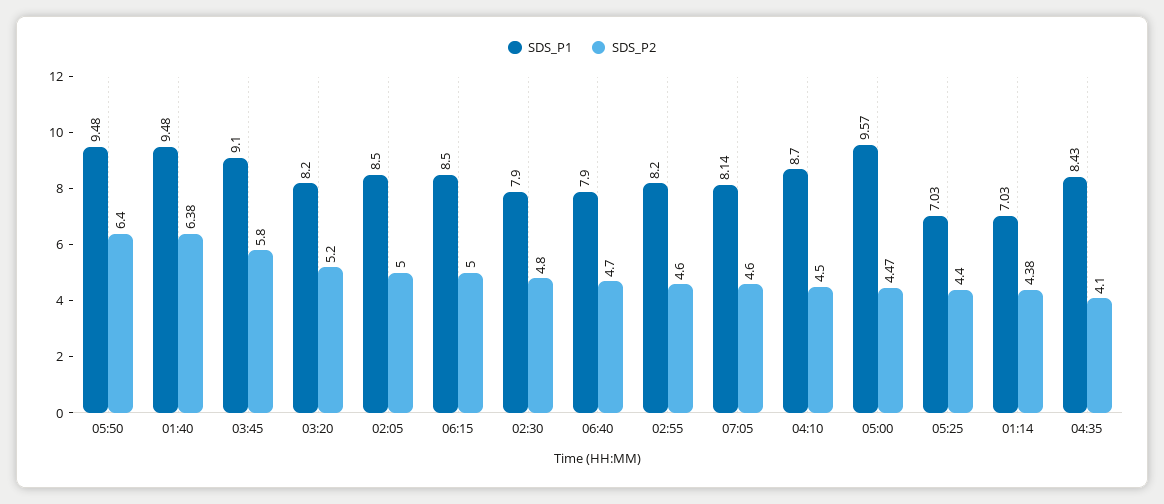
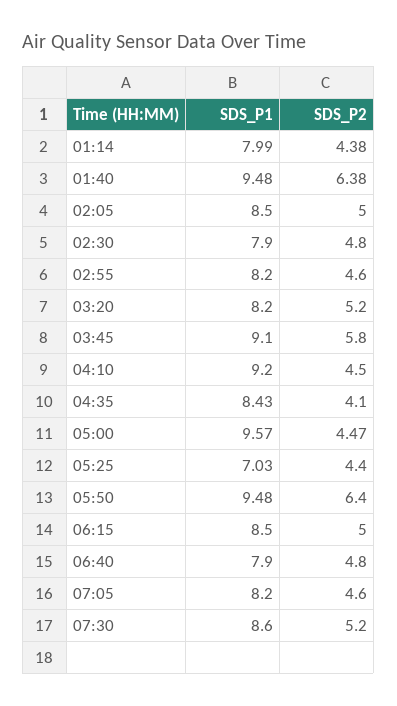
SDS_P2, 06:40: 4.7 -> 4.8
SDS_P1, 07:05: 8.14 -> 8.2
SDS_P1, 04:10: 8.7 -> 9.2
SDS_P1, 01:14: 7.03 -> 7.99
SDS_P1, 07:30: none -> 8.6
SDS_P2, 07:30: none -> 5.2

